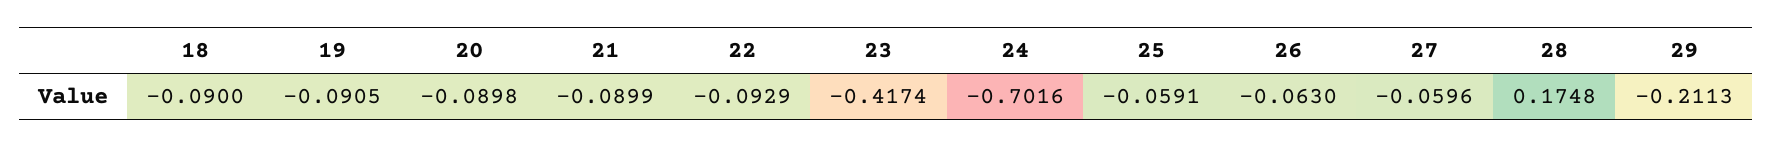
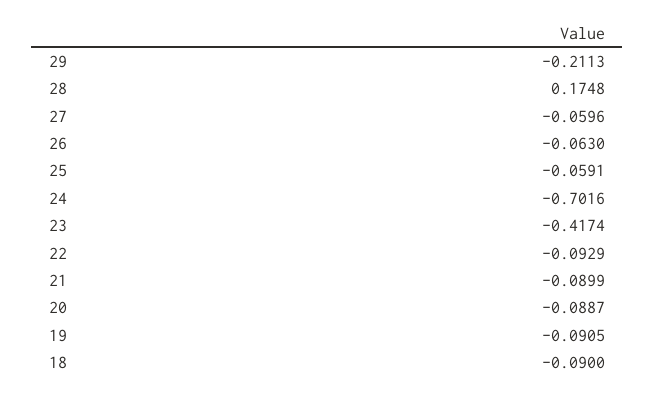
20: -0.0898 -> -0.0887

